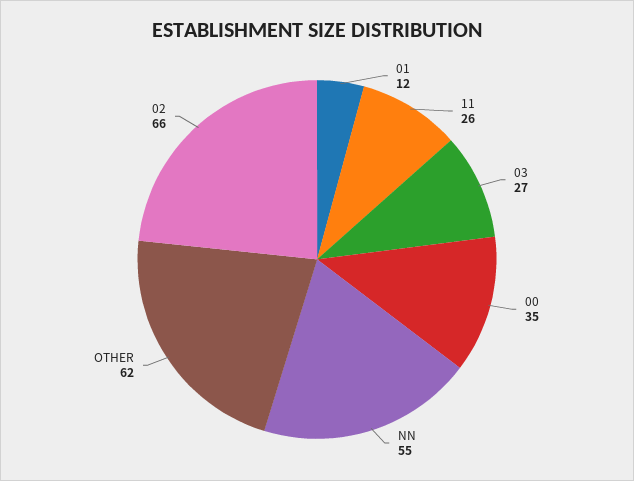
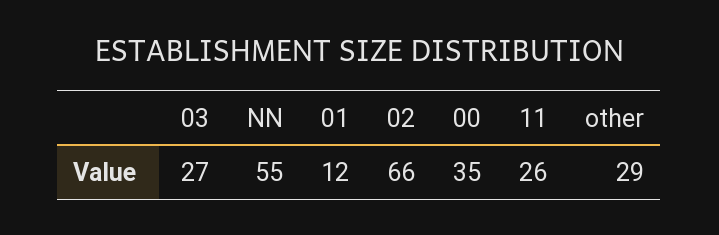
OTHER: 62 -> 29

